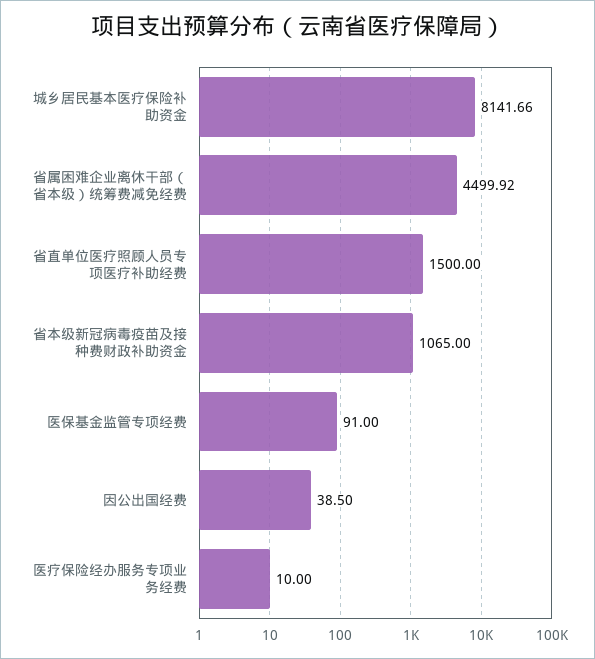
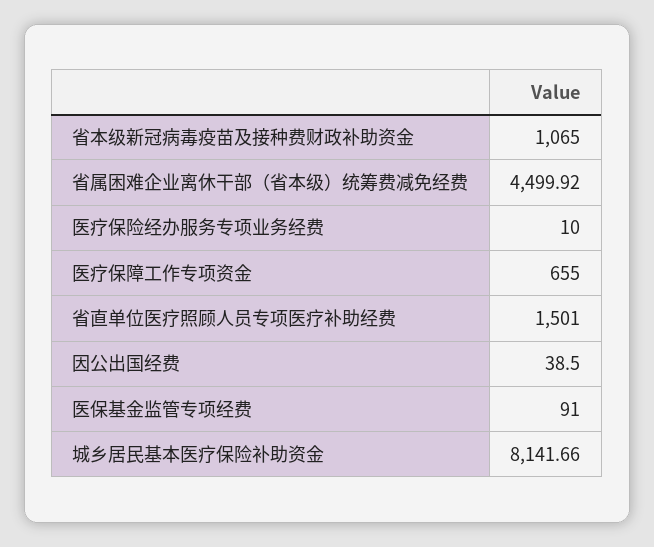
省直单位医疗照顾人员专项医疗补助经费: 1500 -> 1501
医疗保障工作专项资金: none -> 655

